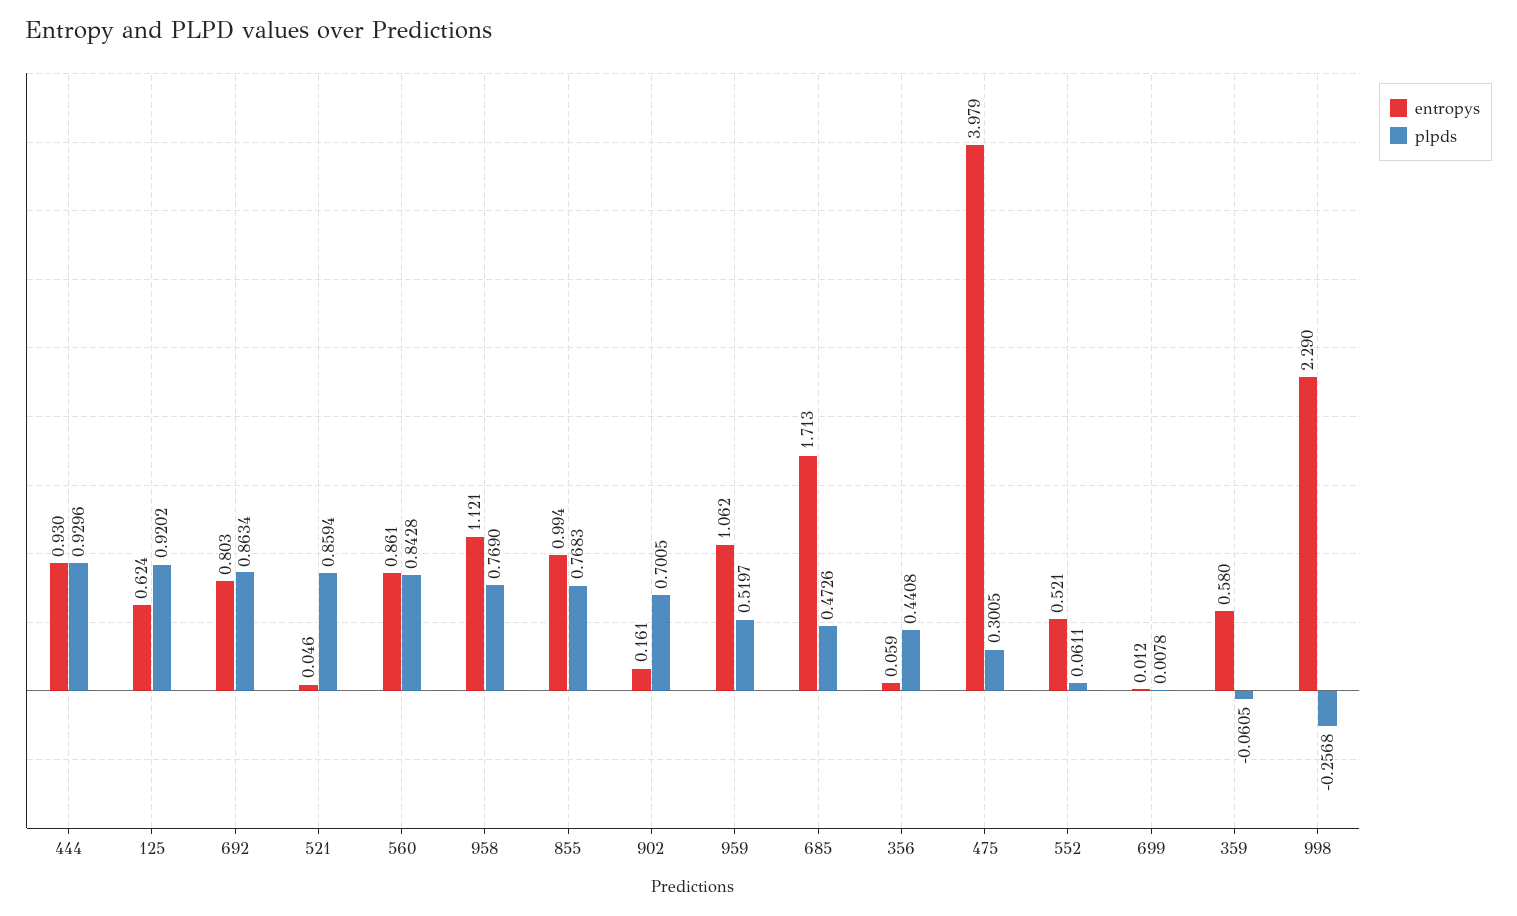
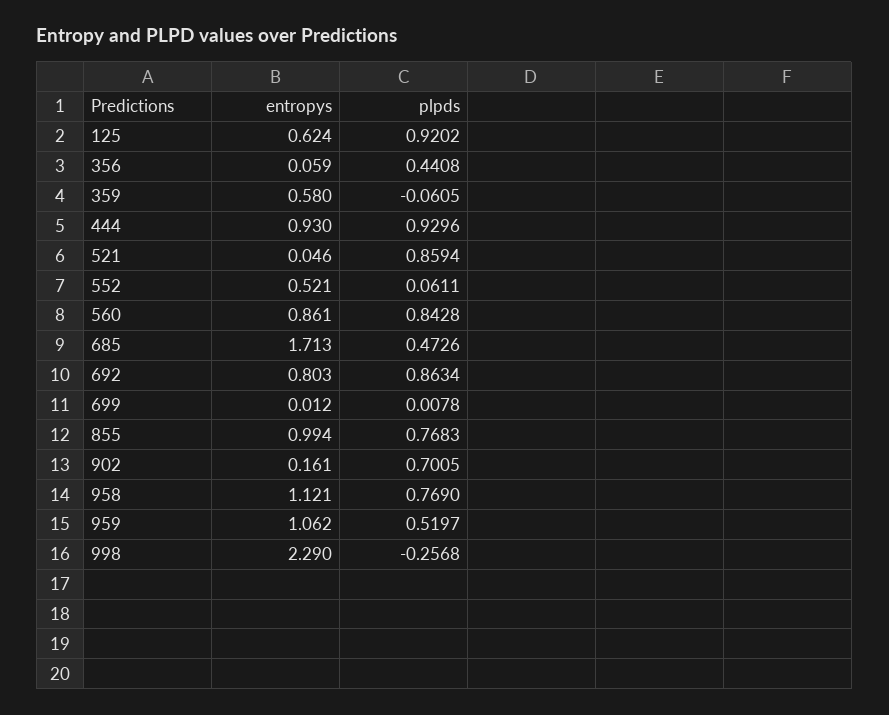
entropys, 475: 3.979 -> none
plpds, 475: 0.3005 -> none

